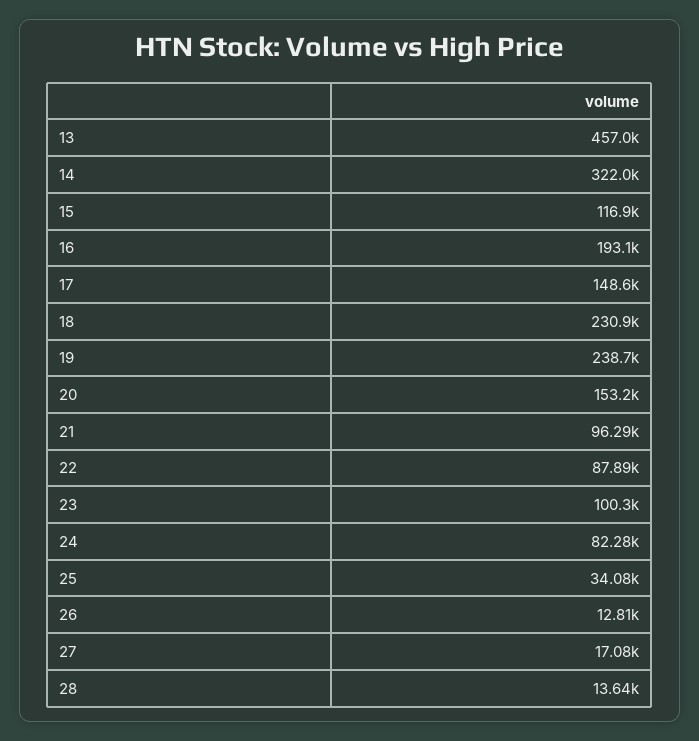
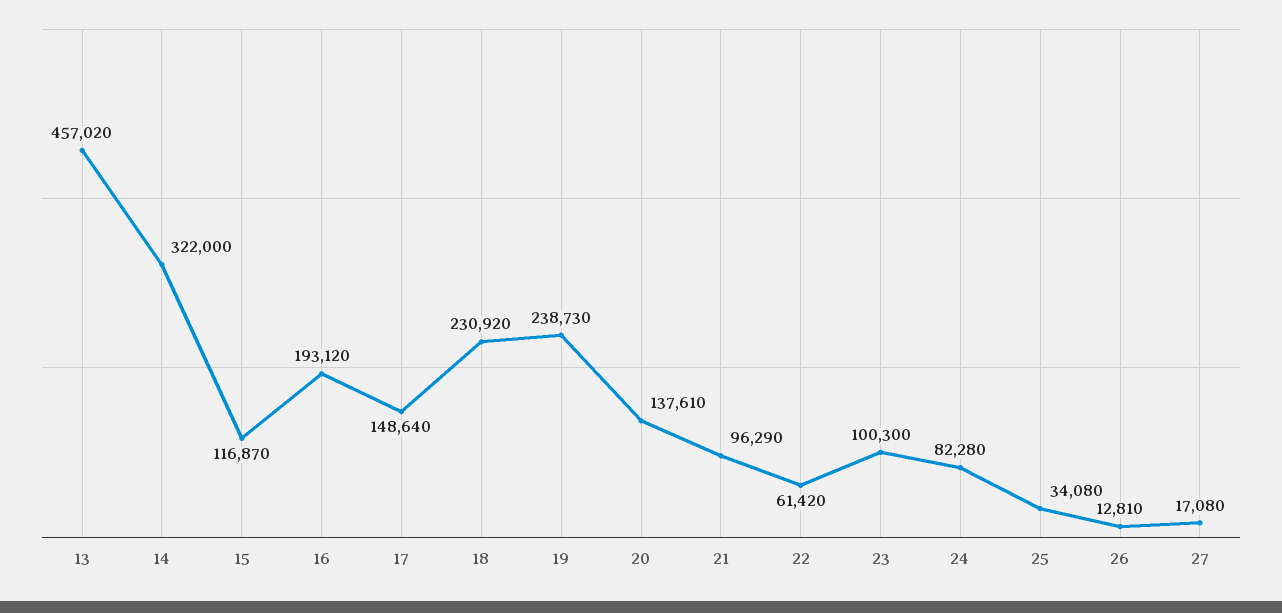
20: 153200 -> 137610
22: 87890 -> 61420
28: 13640 -> none

